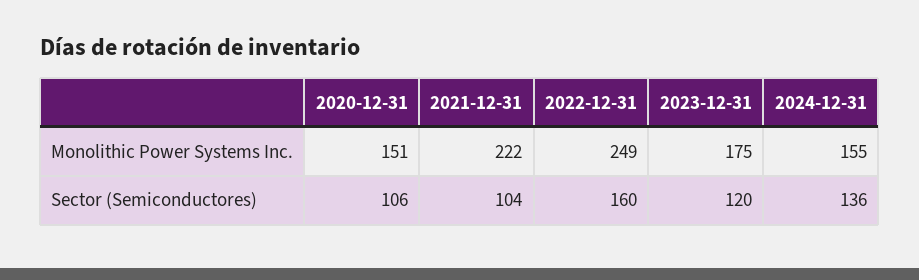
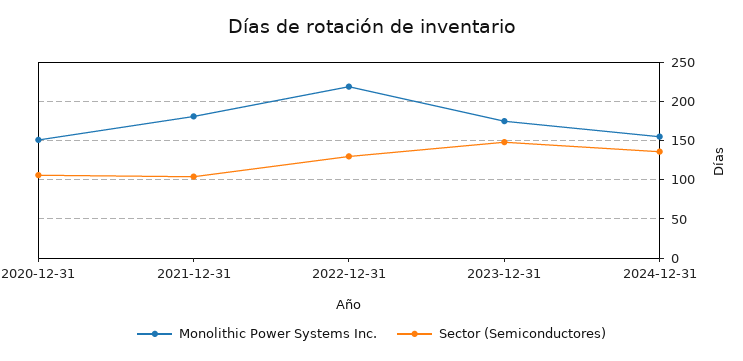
Monolithic Power Systems Inc., 2021-12-31: 222 -> 180
Monolithic Power Systems Inc., 2022-12-31: 249 -> 220
Sector (Semiconductores), 2022-12-31: 160 -> 130
Sector (Semiconductores), 2023-12-31: 120 -> 150

